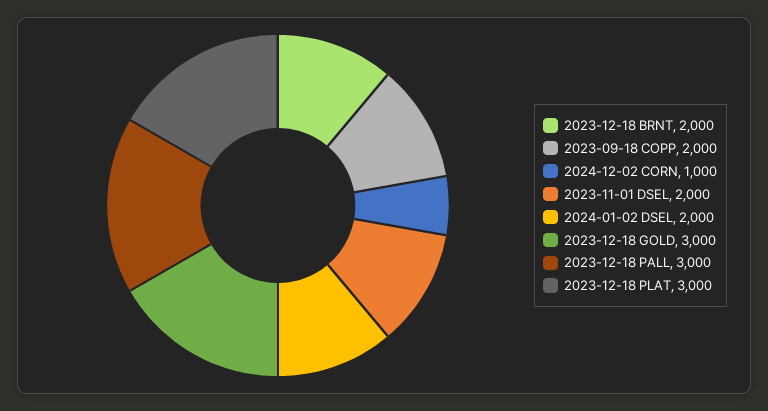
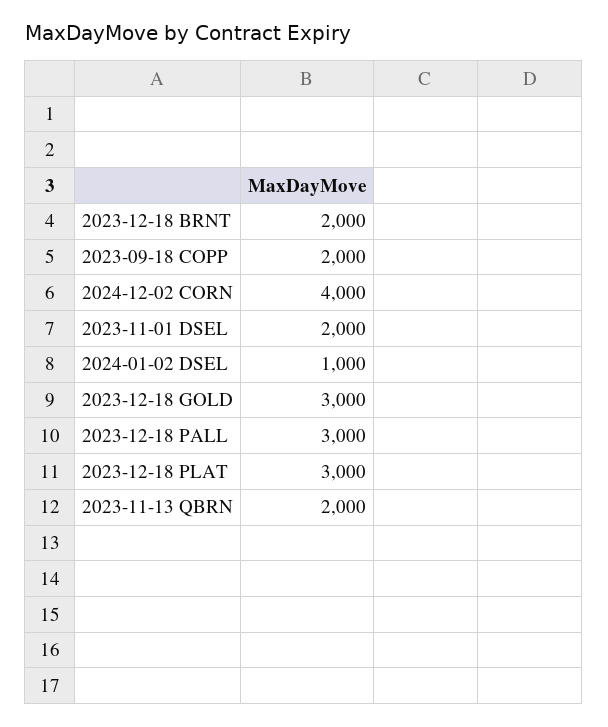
2024-12-02 CORN: 1000 -> 4000
2024-01-02 DSEL: 2000 -> 1000
2023-11-13 QBRN: none -> 2000

